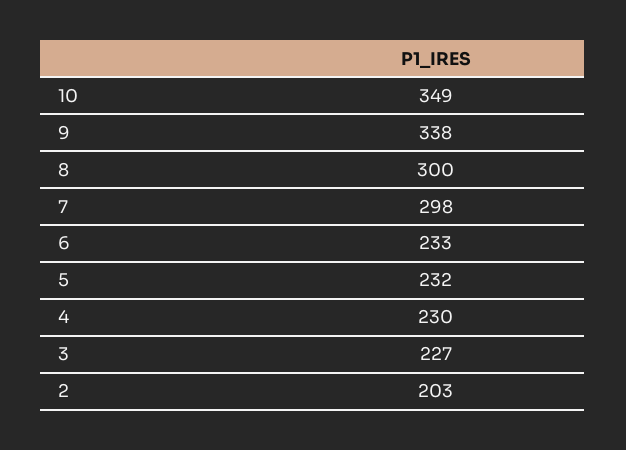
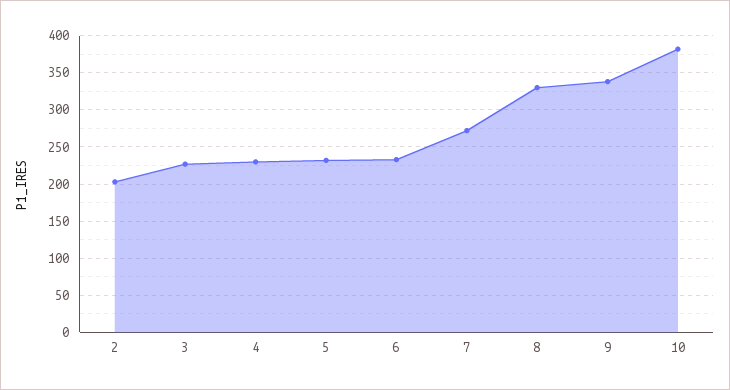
10: 349 -> 380
8: 300 -> 330
7: 298 -> 270

